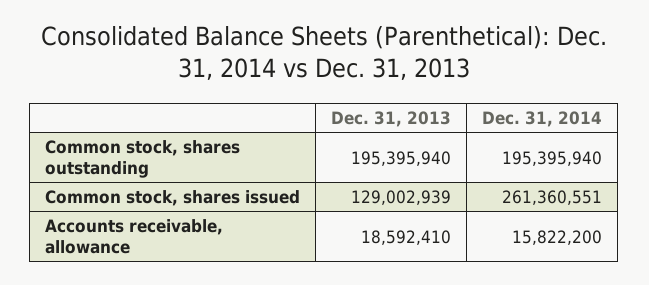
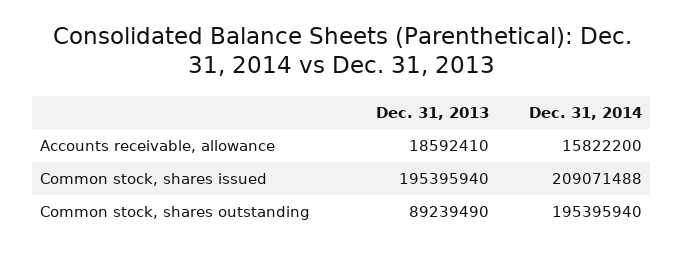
Dec. 31, 2013, Common stock, shares outstanding: 195395940 -> 89239490
Dec. 31, 2013, Common stock, shares issued: 129002939 -> 195395940
Dec. 31, 2014, Common stock, shares issued: 261360551 -> 209071488

